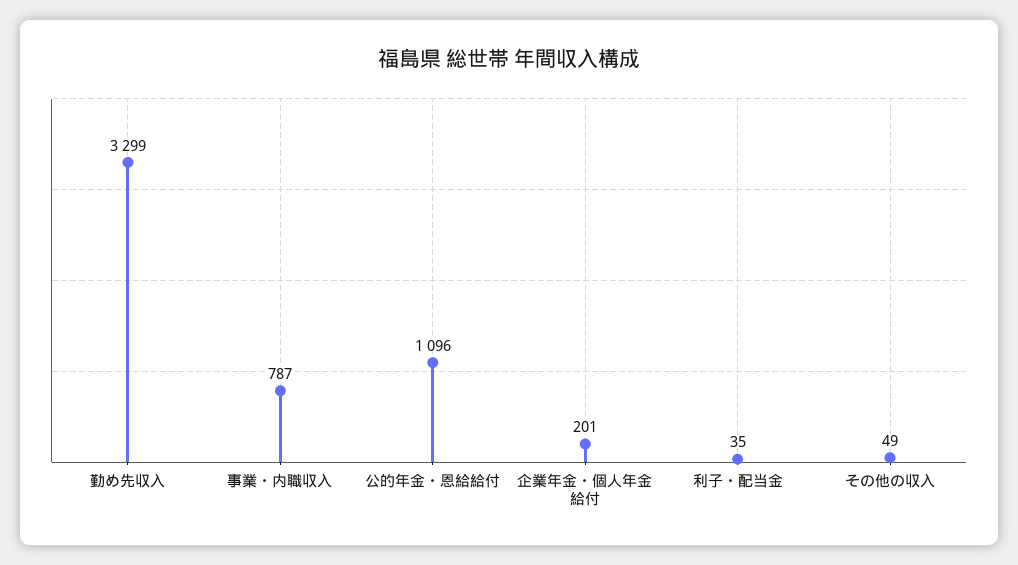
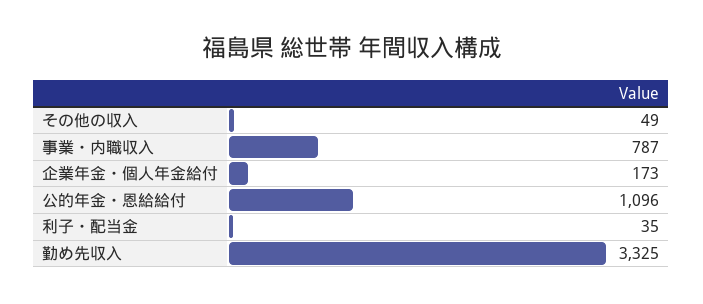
勤め先収入: 3299 -> 3325
企業年金・個人年金給付: 201 -> 173

